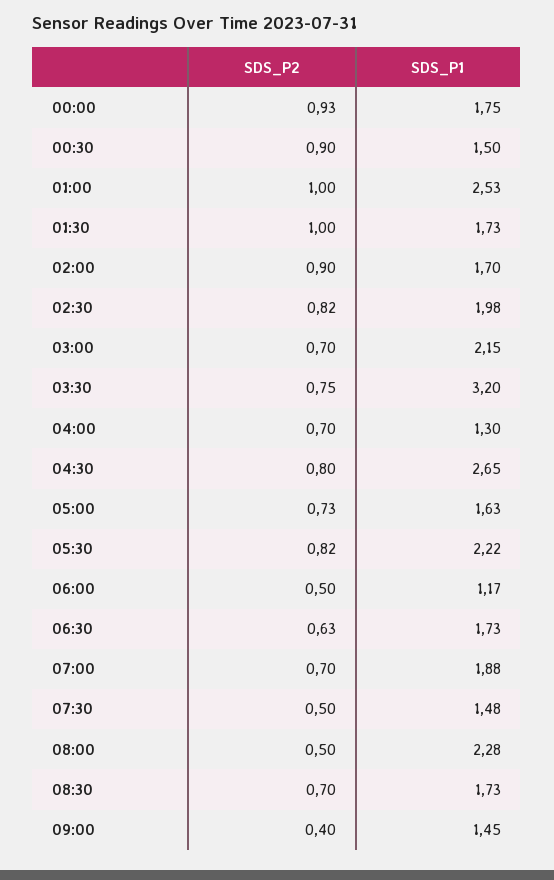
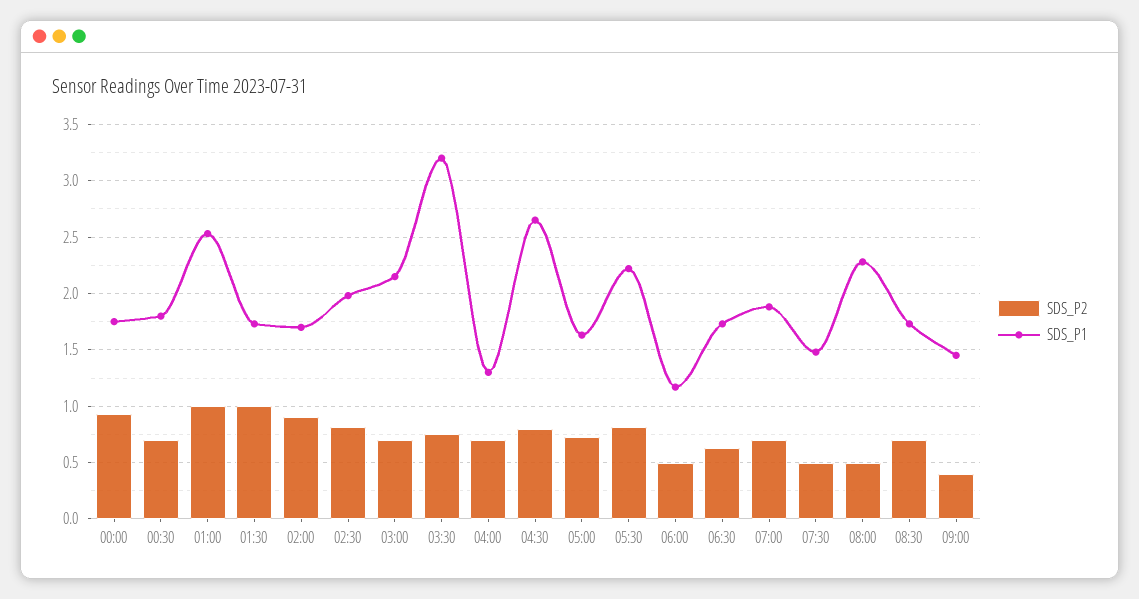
SDS_P2, 00:30: 0.9 -> 0.7
SDS_P1, 00:30: 1.5 -> 1.8

